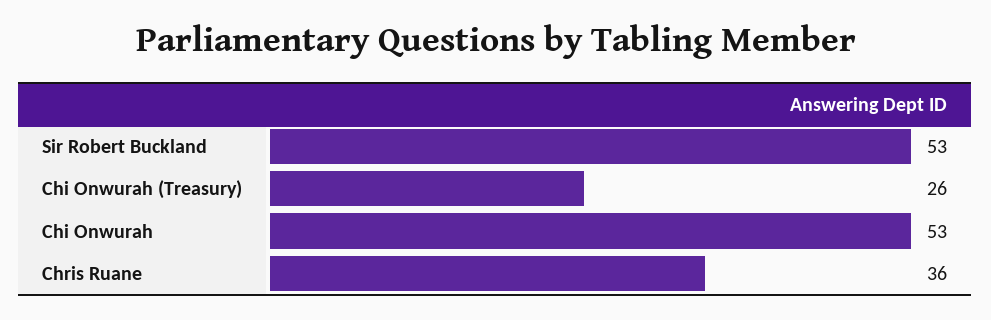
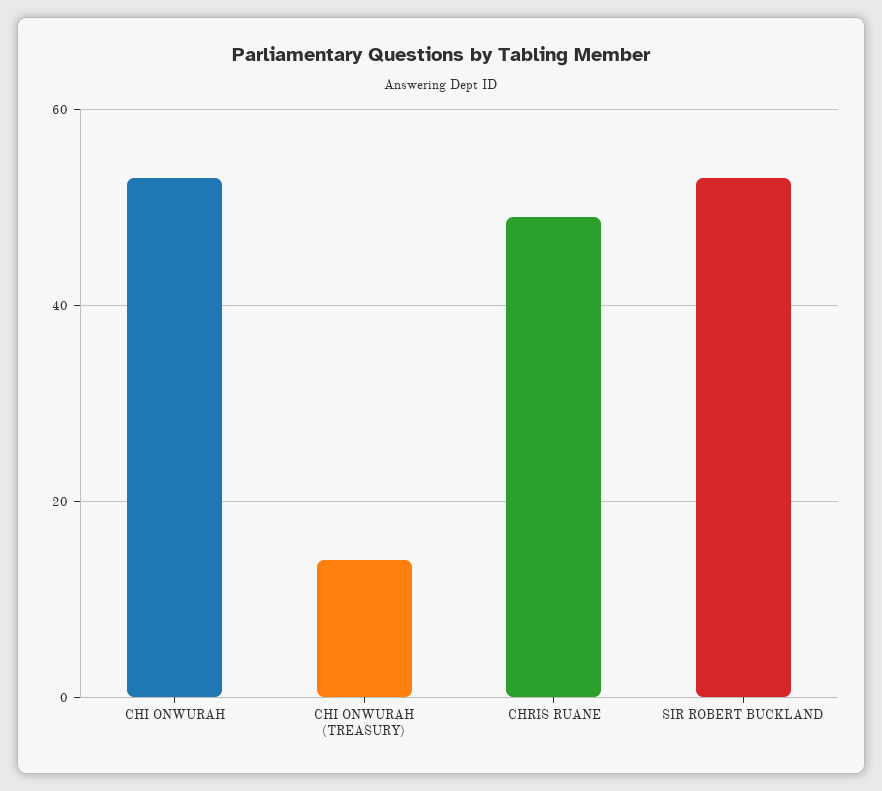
Chi Onwurah (Treasury): 26 -> 15
Chris Ruane: 36 -> 50

